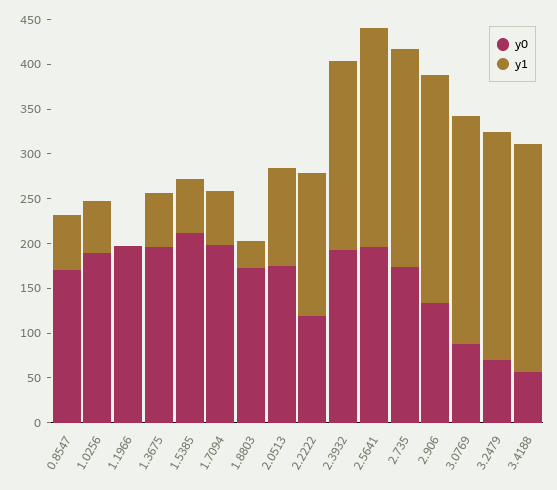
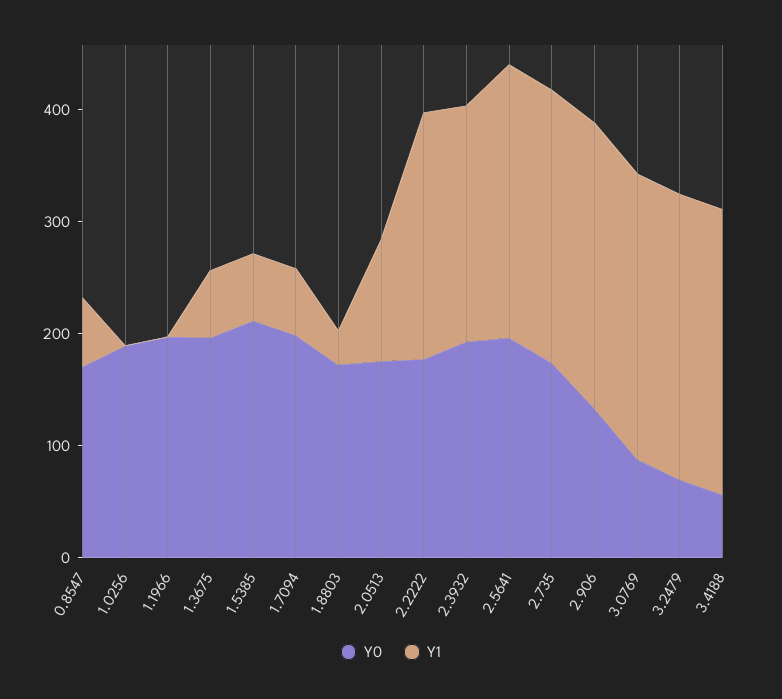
y1, 1.0256: 60 -> 0
y0, 2.2222: 120 -> 180
y1, 2.2222: 160 -> 220

